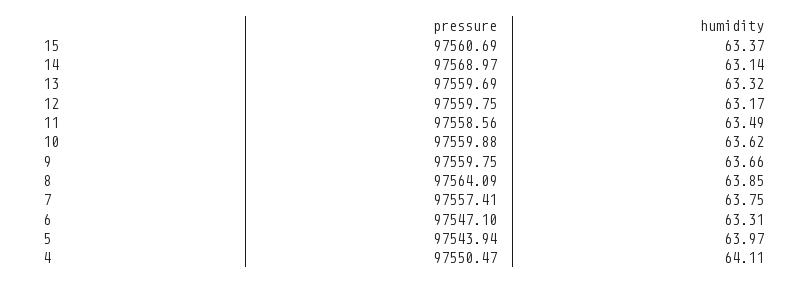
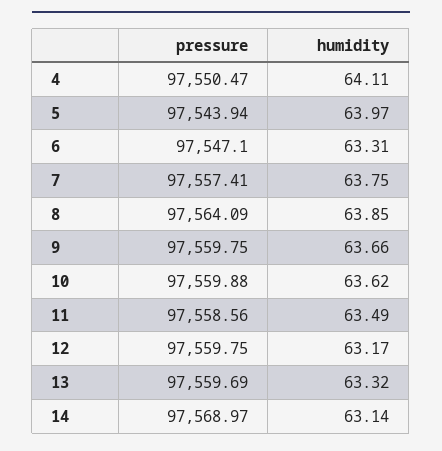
pressure, 15: 97560.69 -> none
humidity, 15: 63.37 -> none

